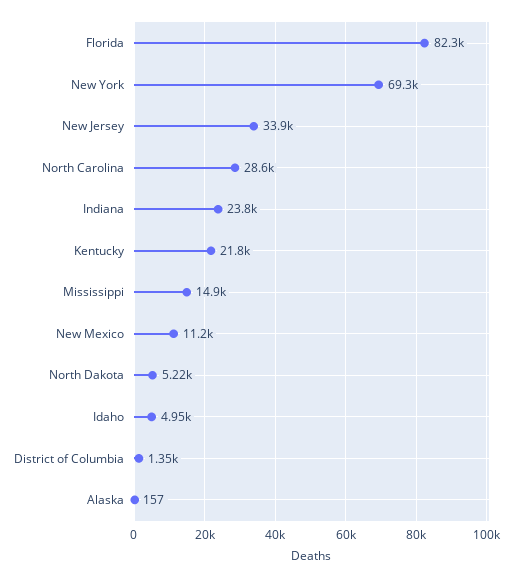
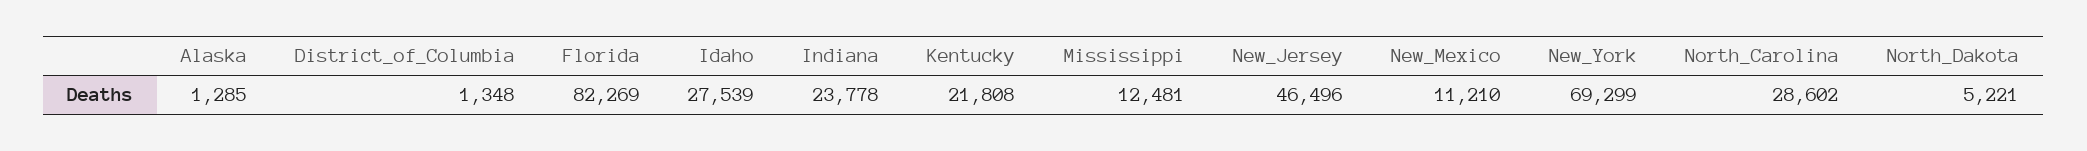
New Jersey: 33900 -> 46496
Mississippi: 14900 -> 12481
Idaho: 4950 -> 27539
Alaska: 157 -> 1285

